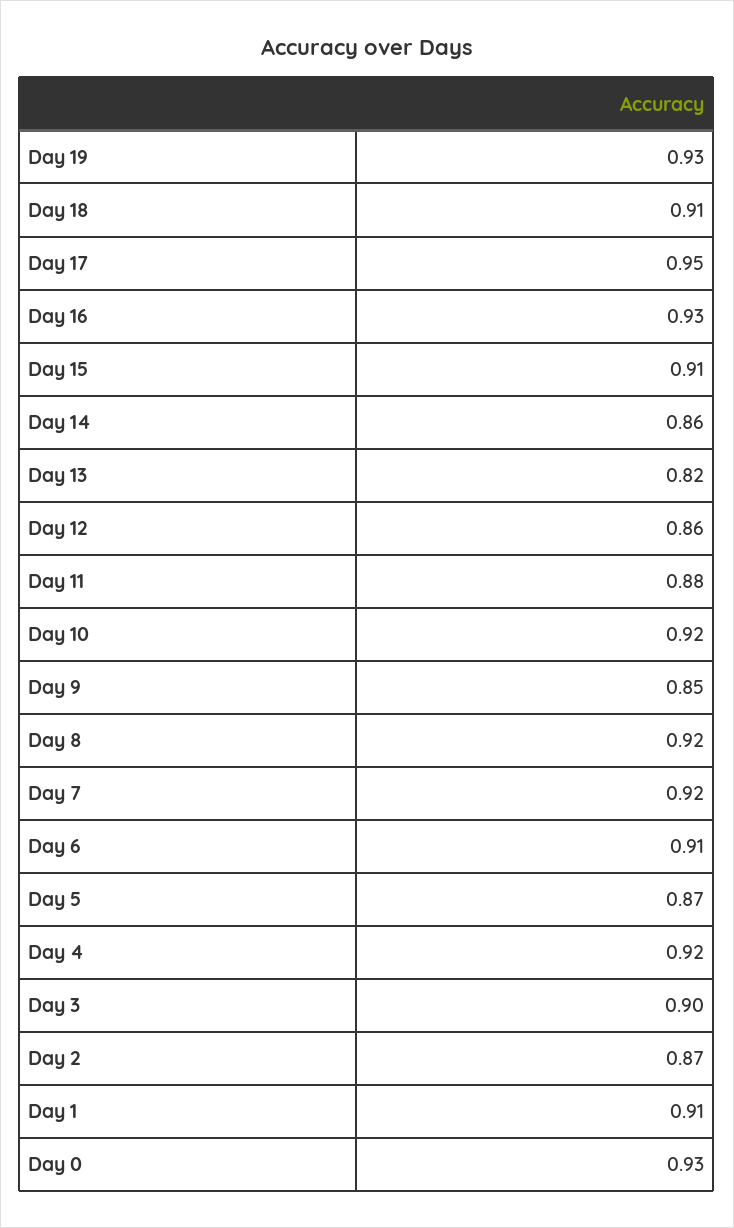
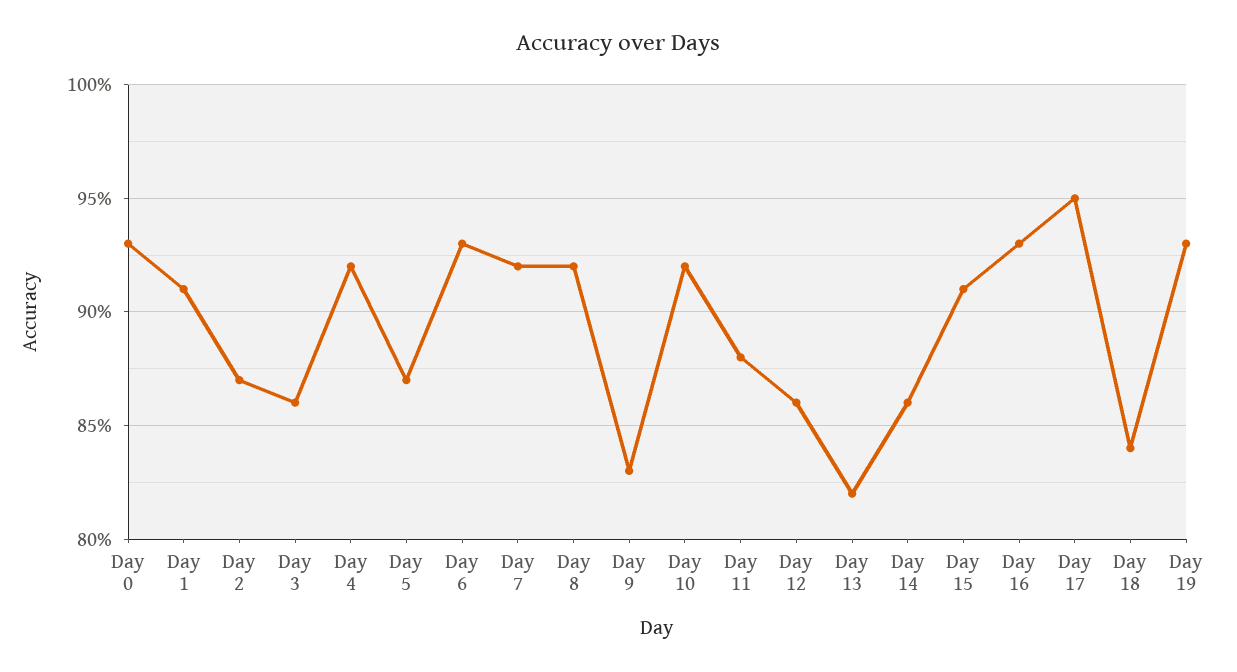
Day 18: 0.91 -> 0.84
Day 9: 0.85 -> 0.83
Day 6: 0.91 -> 0.93
Day 3: 0.9 -> 0.86

